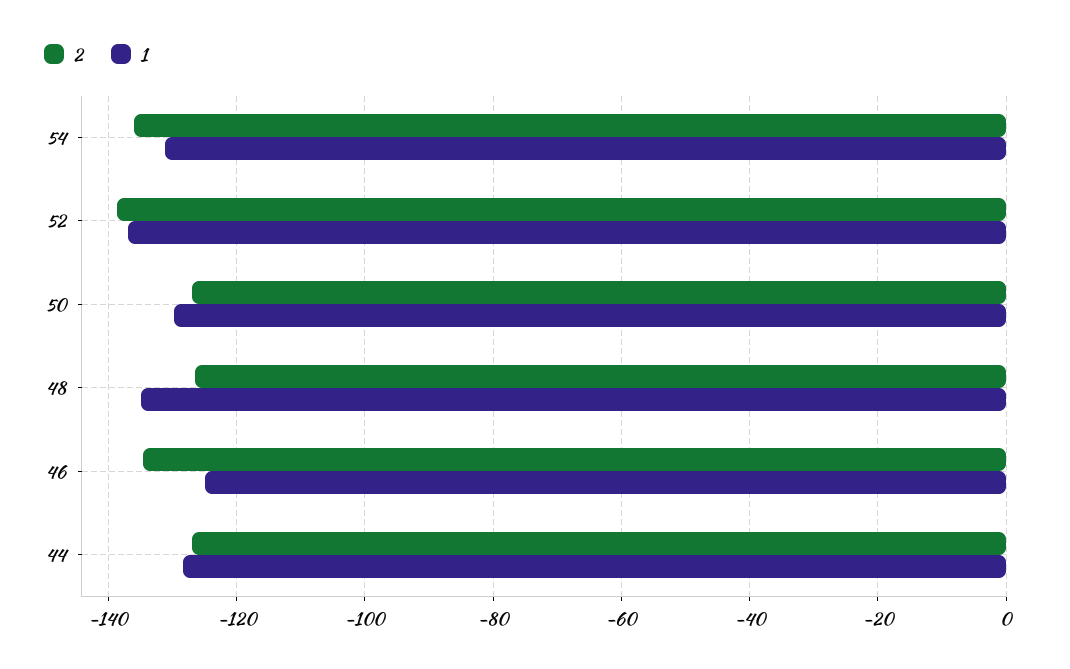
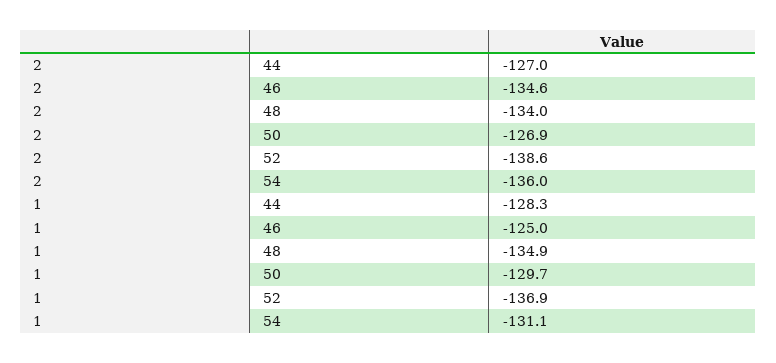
2, 48: -126 -> -134

